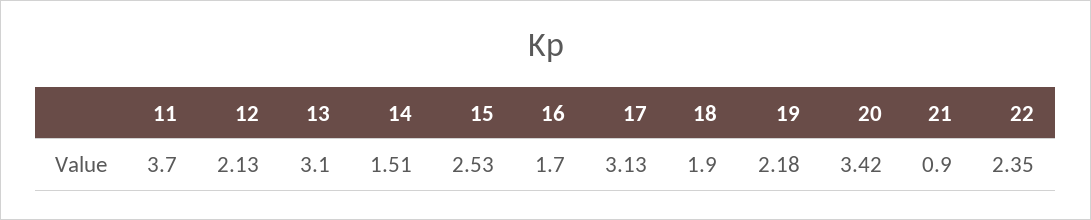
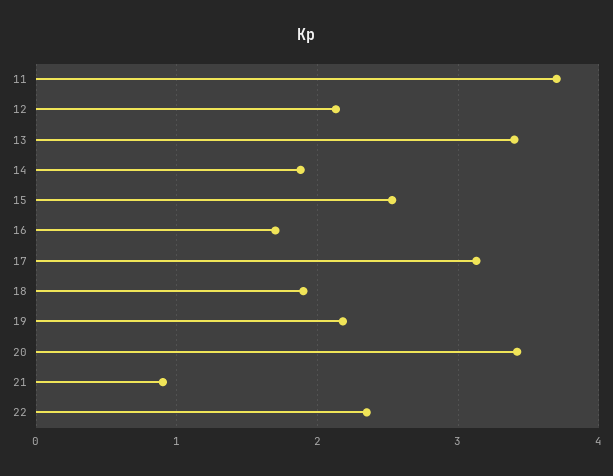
13: 3.1 -> 3.4
14: 1.51 -> 1.9

